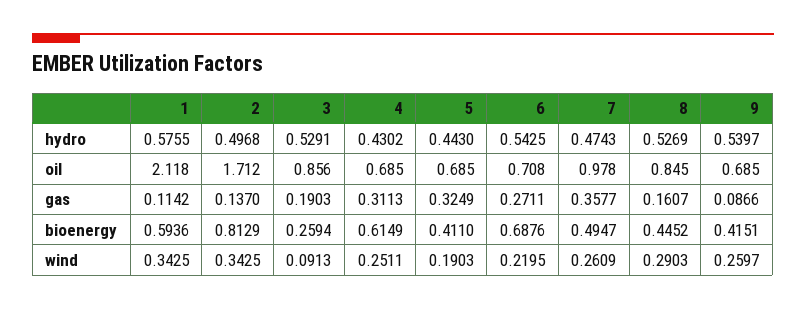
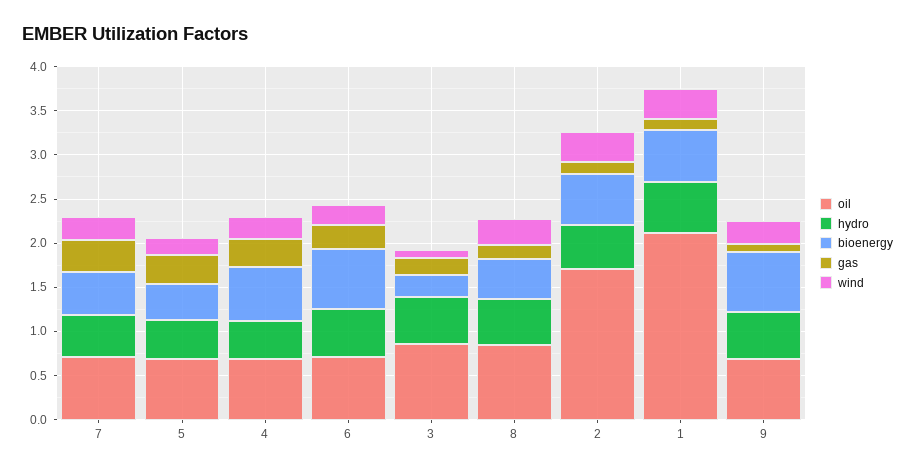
oil, 7: 0.978 -> 0.7
bioenergy, 2: 0.8129 -> 0.6
bioenergy, 9: 0.4151 -> 0.7

